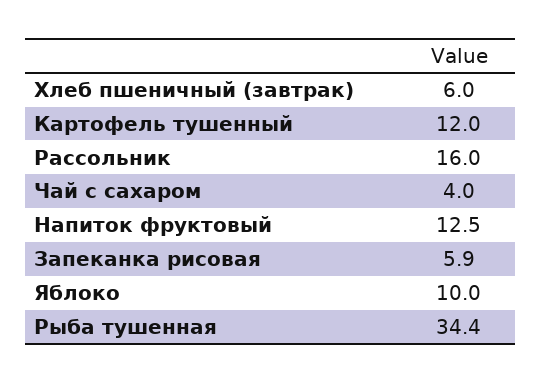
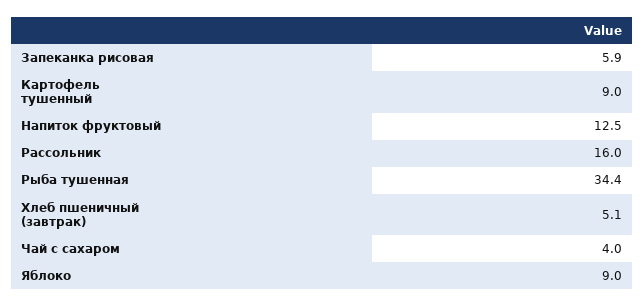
Хлеб пшеничный (завтрак): 6 -> 5.1
Картофель тушенный: 12 -> 9
Яблоко: 10 -> 9

